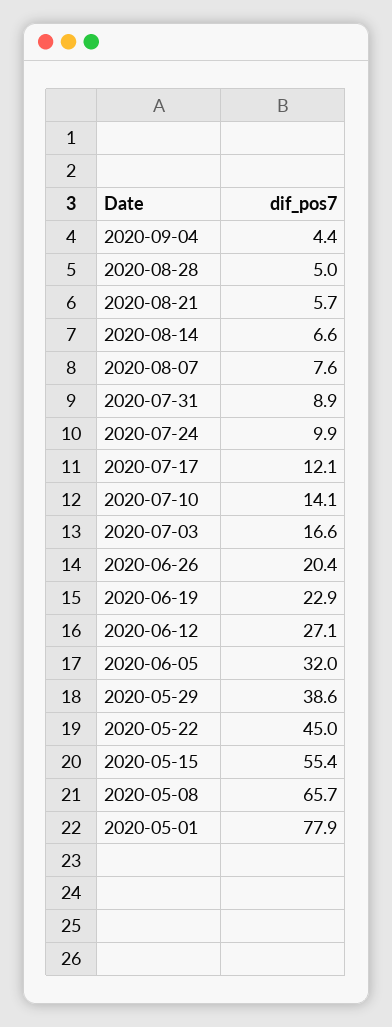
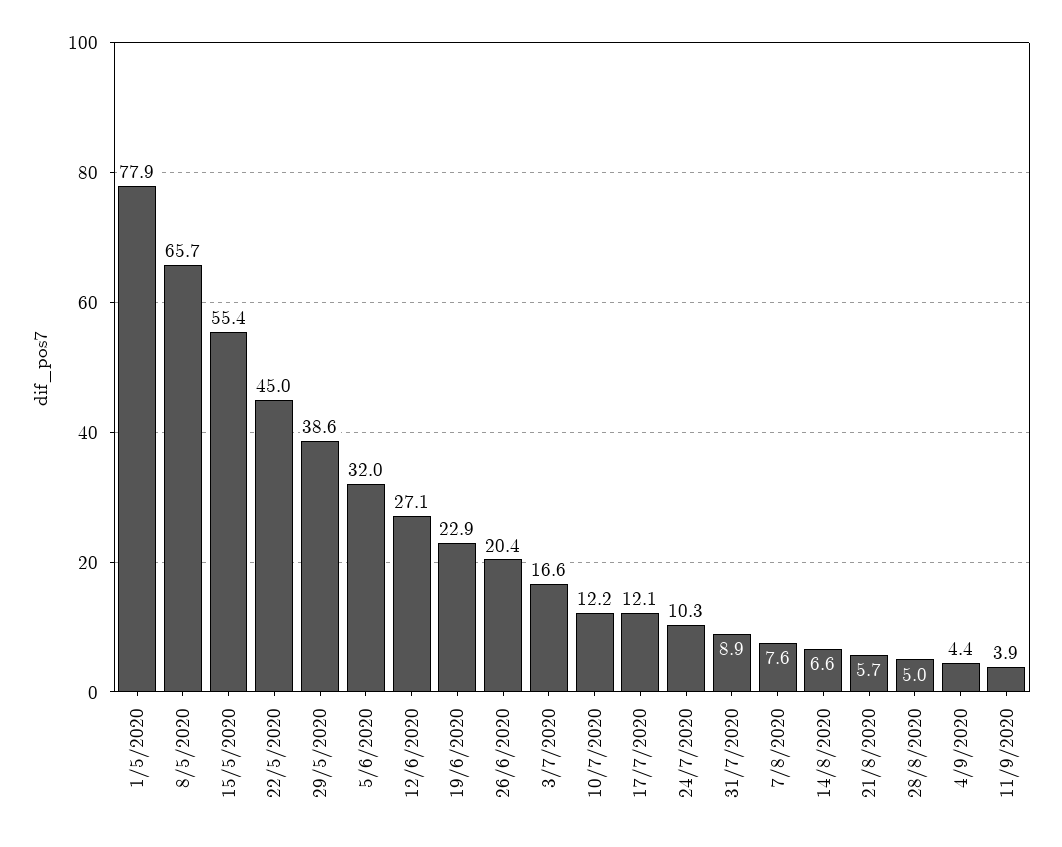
2020-07-24: 9.9 -> 10.3
2020-07-10: 14.1 -> 12.2
11/9/2020: none -> 3.9

